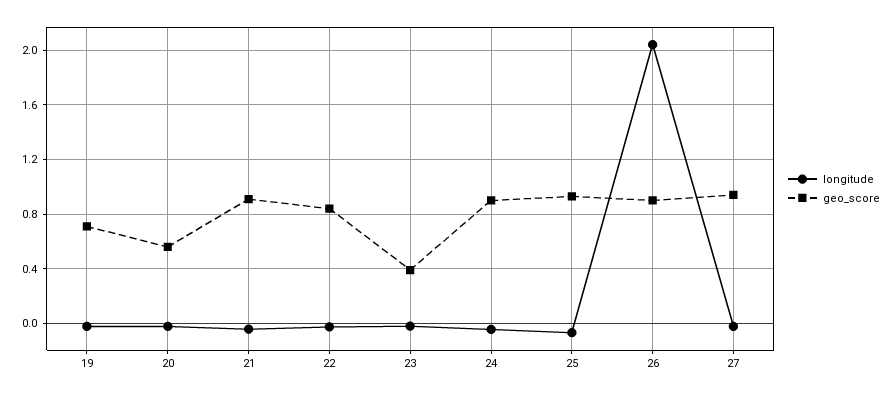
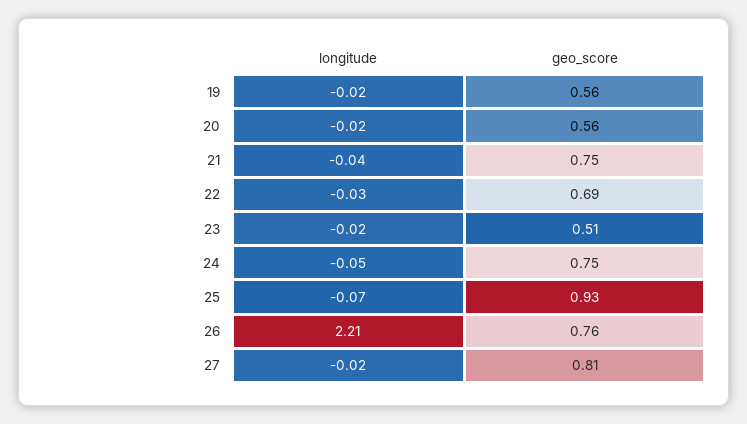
geo_score, 19: 0.7 -> 0.56
geo_score, 21: 0.9 -> 0.75
geo_score, 22: 0.85 -> 0.69
geo_score, 23: 0.4 -> 0.51
geo_score, 24: 0.9 -> 0.75
longitude, 26: 2.05 -> 2.21
geo_score, 26: 0.9 -> 0.76
geo_score, 27: 0.95 -> 0.81

